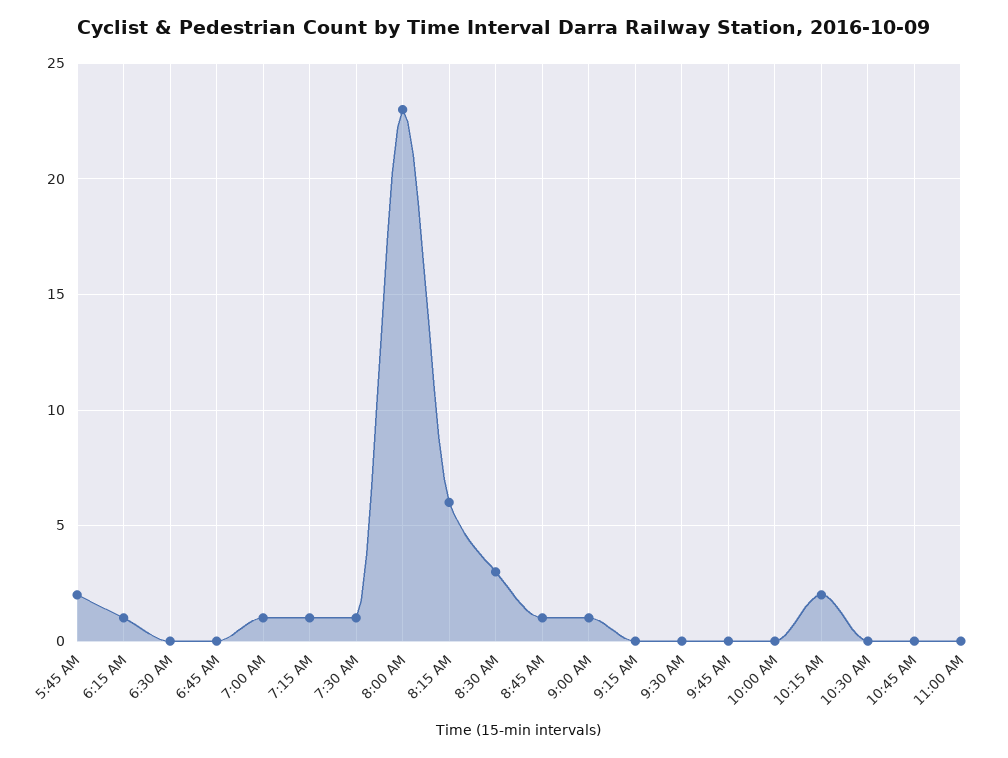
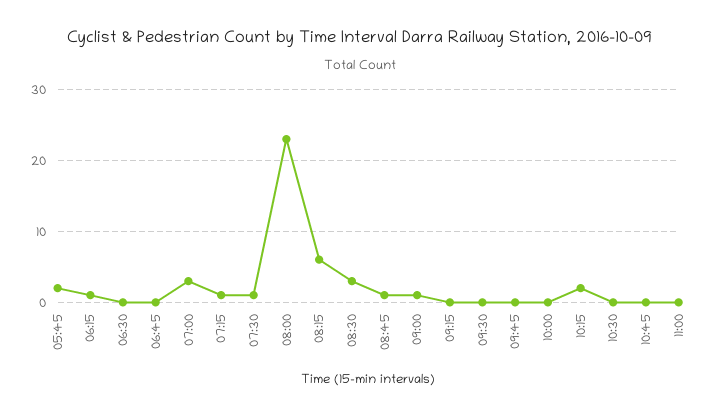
7:00 AM: 1 -> 3

